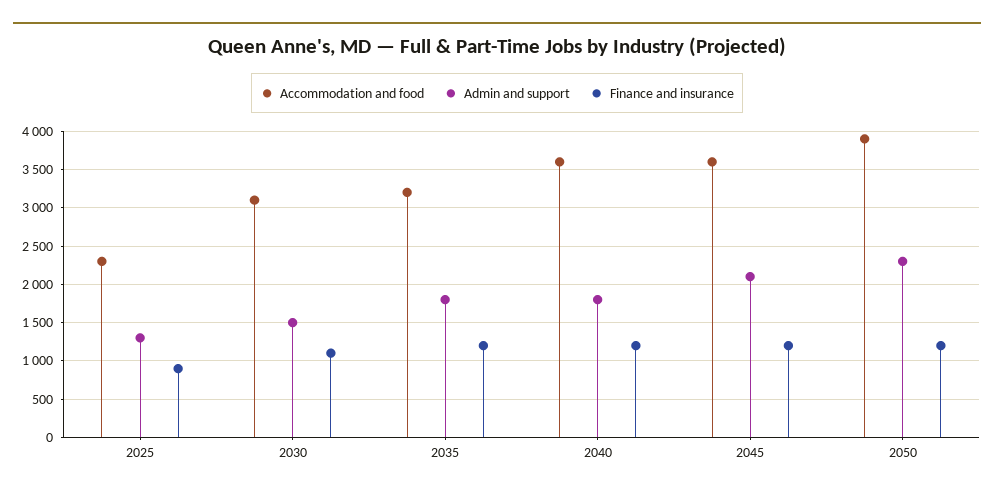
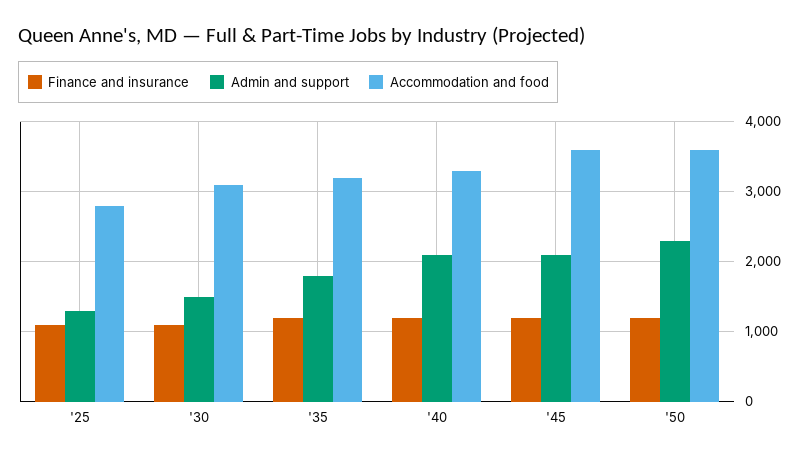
Accommodation and food, 2025: 2300 -> 2800
Finance and insurance, 2025: 900 -> 1100
Accommodation and food, 2040: 3600 -> 3300
Admin and support, 2040: 1800 -> 2100
Accommodation and food, 2050: 3900 -> 3600

